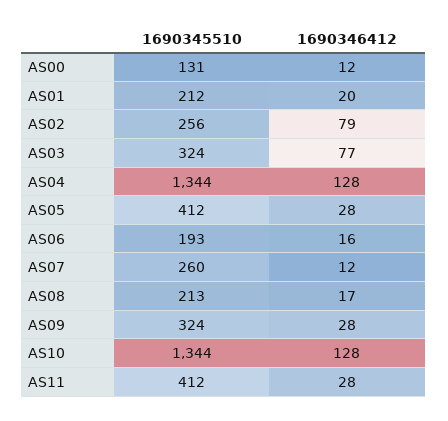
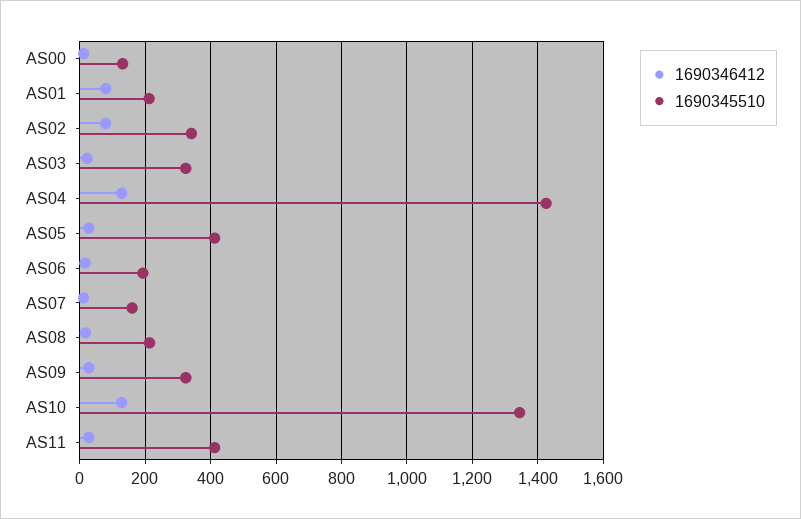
1690346412, AS01: 20 -> 80
1690345510, AS02: 256 -> 340
1690346412, AS03: 77 -> 20
1690345510, AS04: 1344 -> 1420
1690345510, AS07: 260 -> 160

